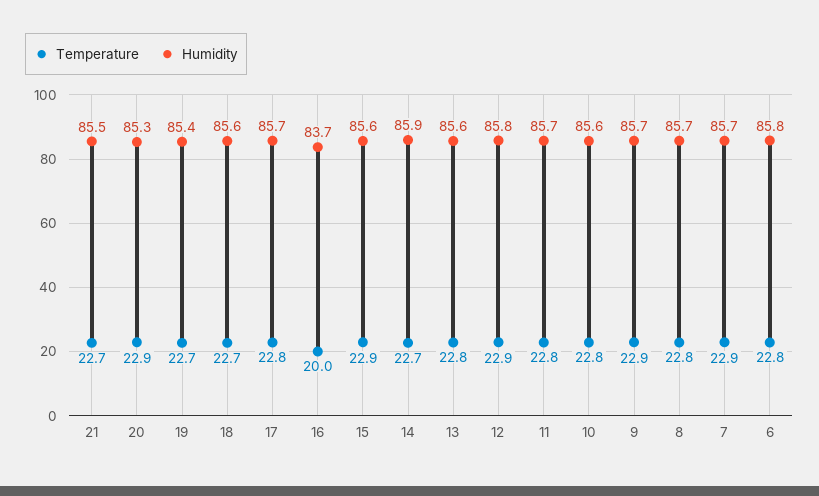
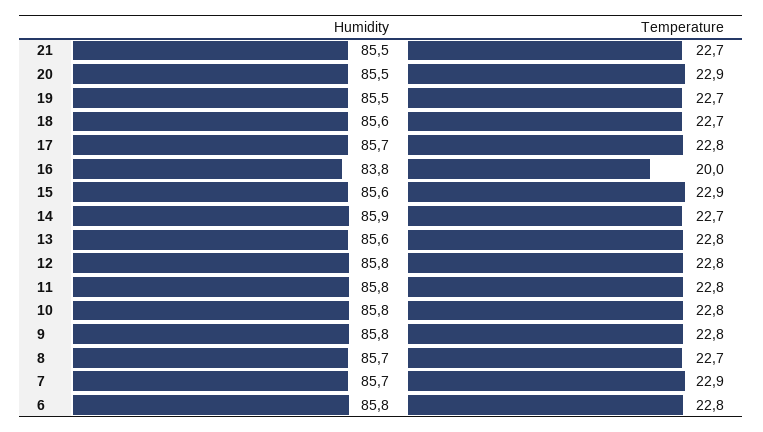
Humidity, 20: 85.3 -> 85.5
Humidity, 19: 85.4 -> 85.5
Humidity, 16: 83.7 -> 83.8
Temperature, 12: 22.9 -> 22.8
Humidity, 11: 85.7 -> 85.8
Humidity, 10: 85.6 -> 85.8
Temperature, 9: 22.9 -> 22.8
Humidity, 9: 85.7 -> 85.8
Temperature, 8: 22.8 -> 22.7

